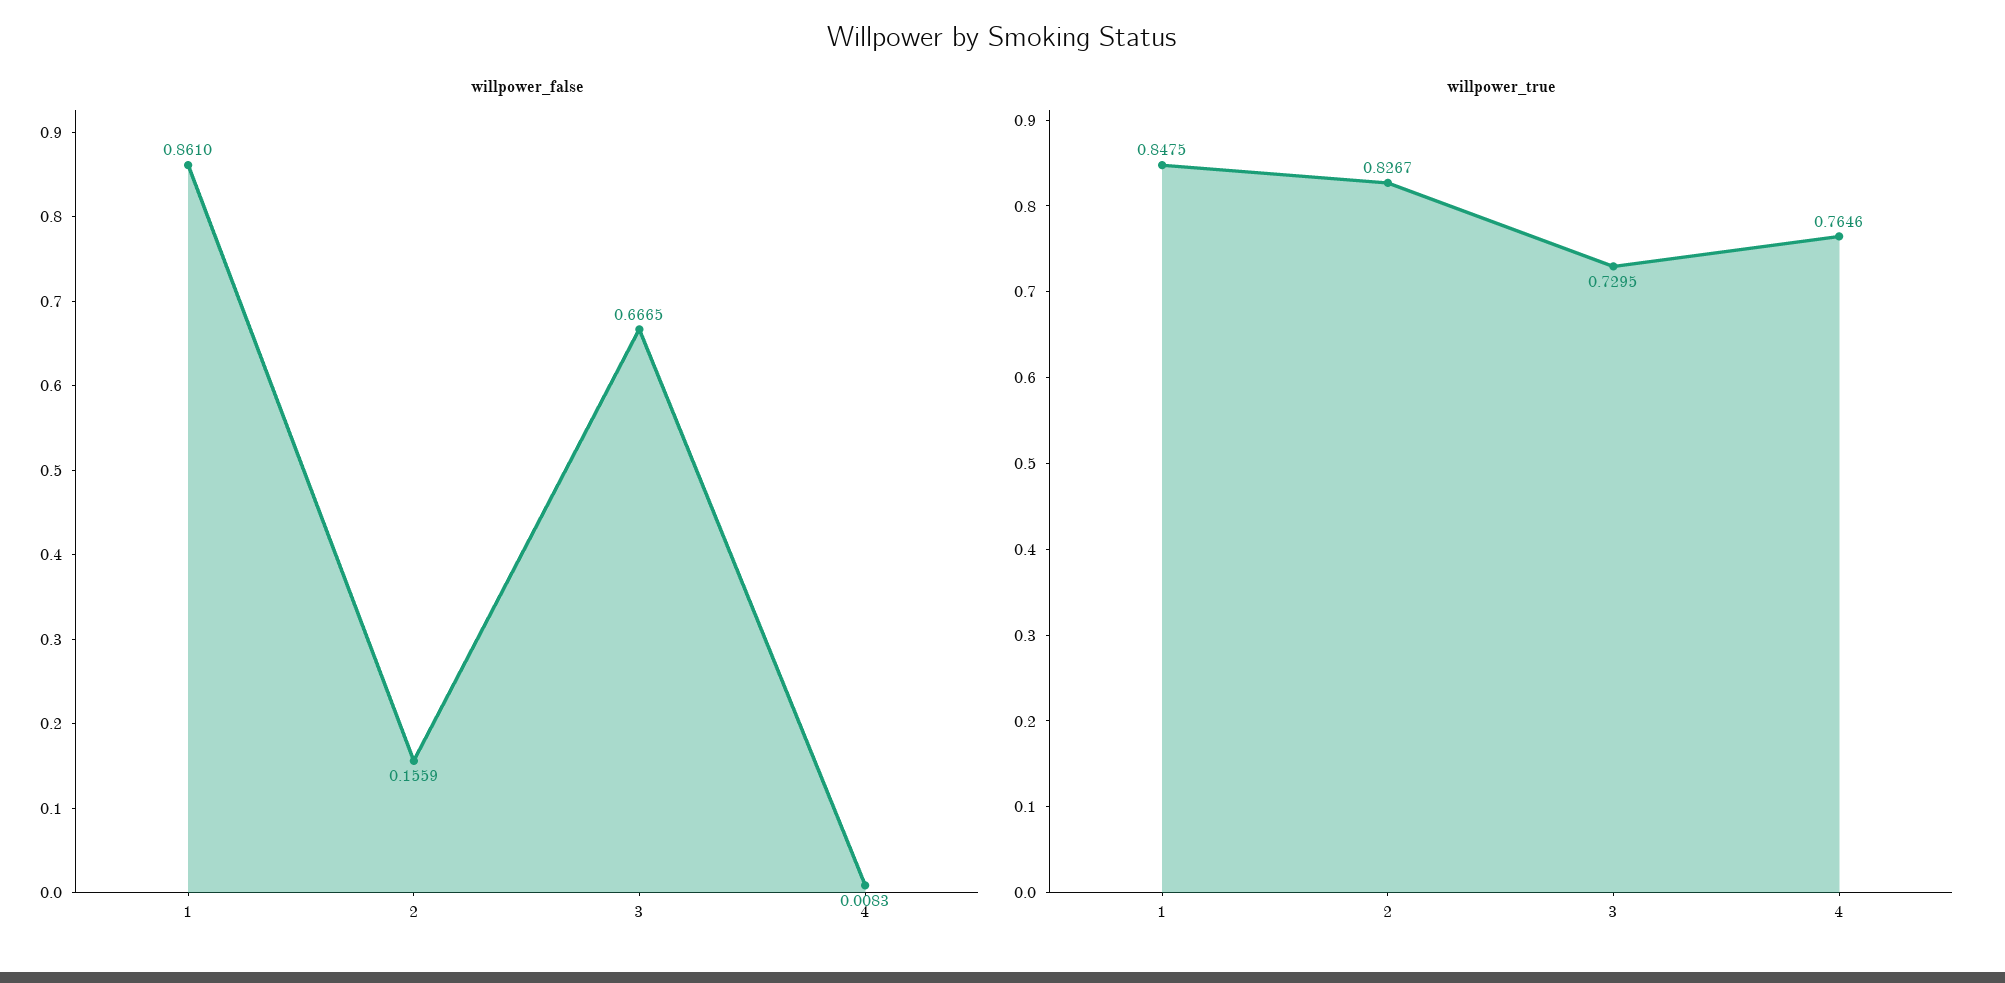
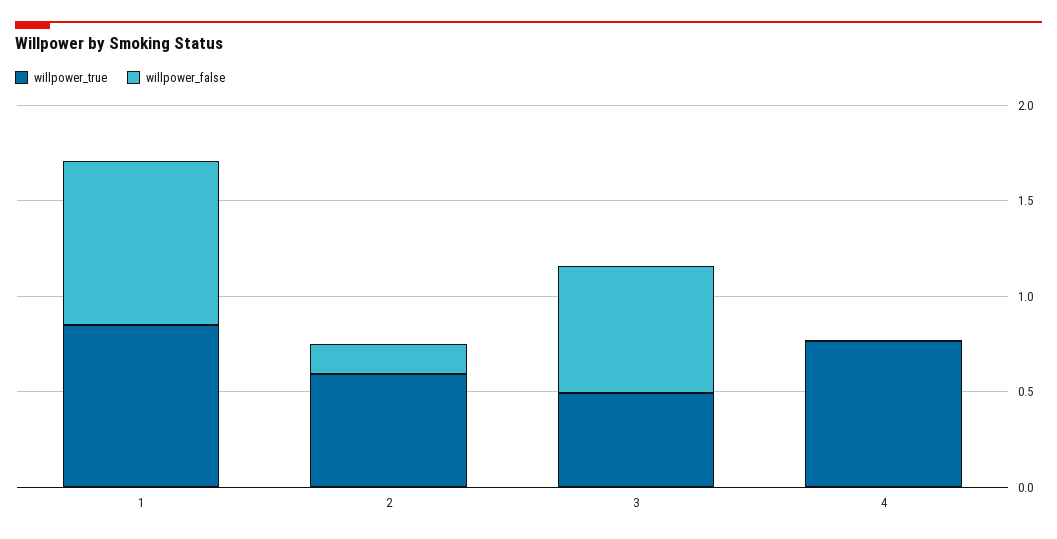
willpower_true, 2: 0.8267 -> 0.6
willpower_true, 3: 0.7295 -> 0.5

